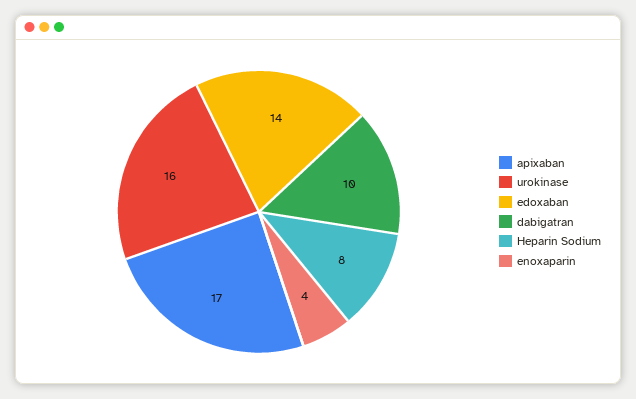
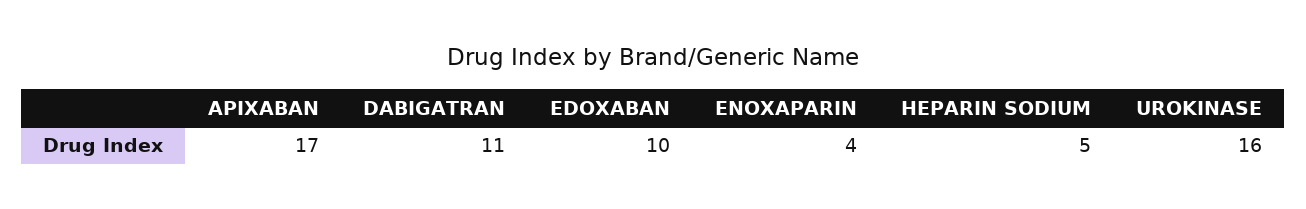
edoxaban: 14 -> 10
dabigatran: 10 -> 11
Heparin Sodium: 8 -> 5

